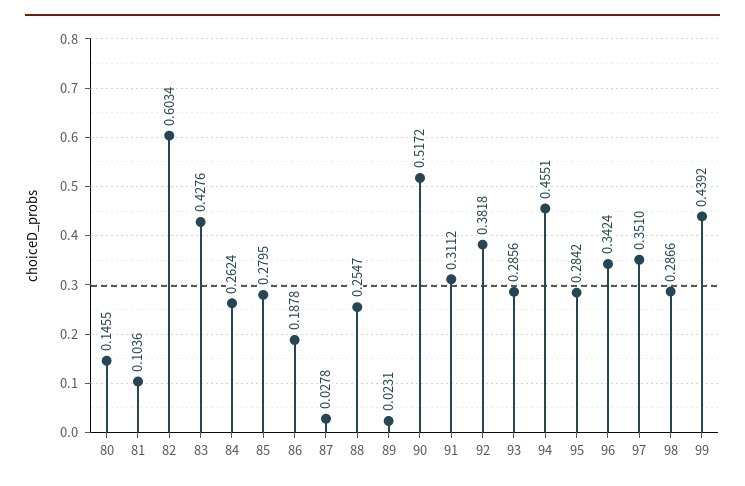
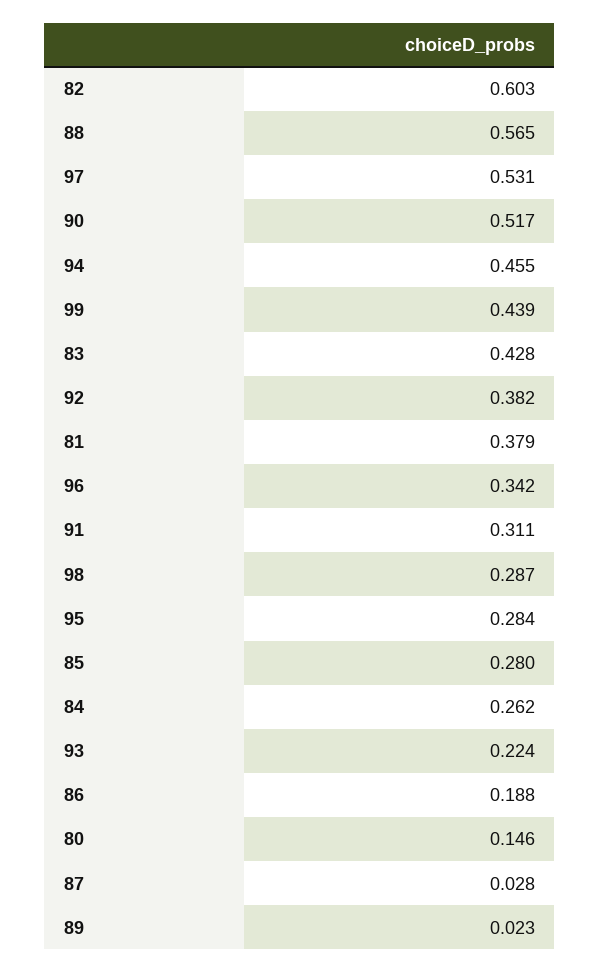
81: 0.1036 -> 0.379
88: 0.2547 -> 0.565
93: 0.2856 -> 0.224
97: 0.351 -> 0.531

